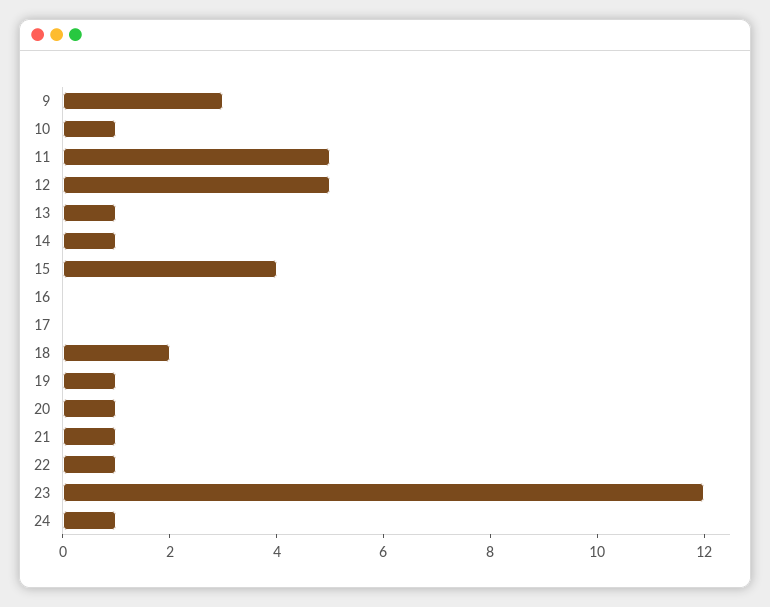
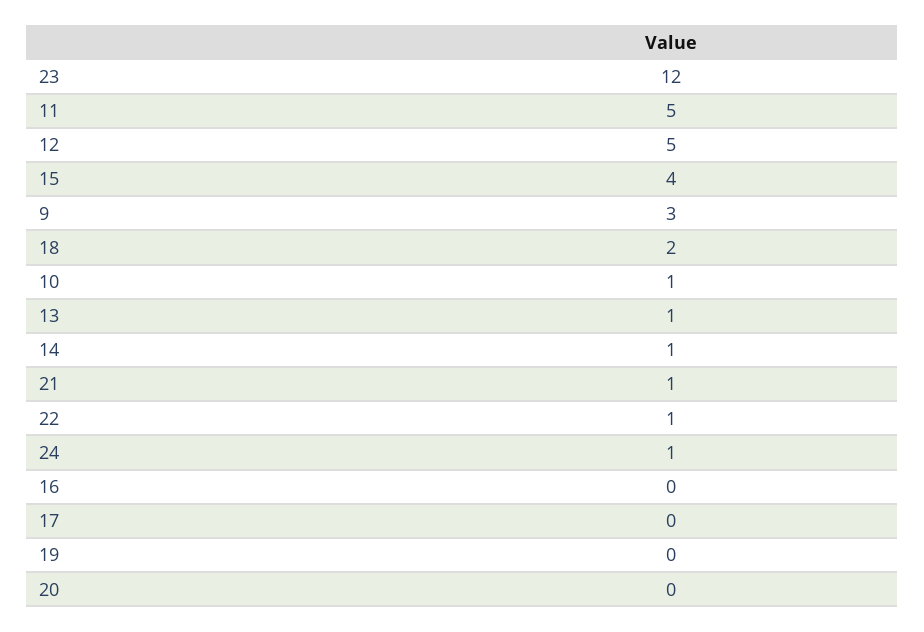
19: 1 -> 0
20: 1 -> 0

